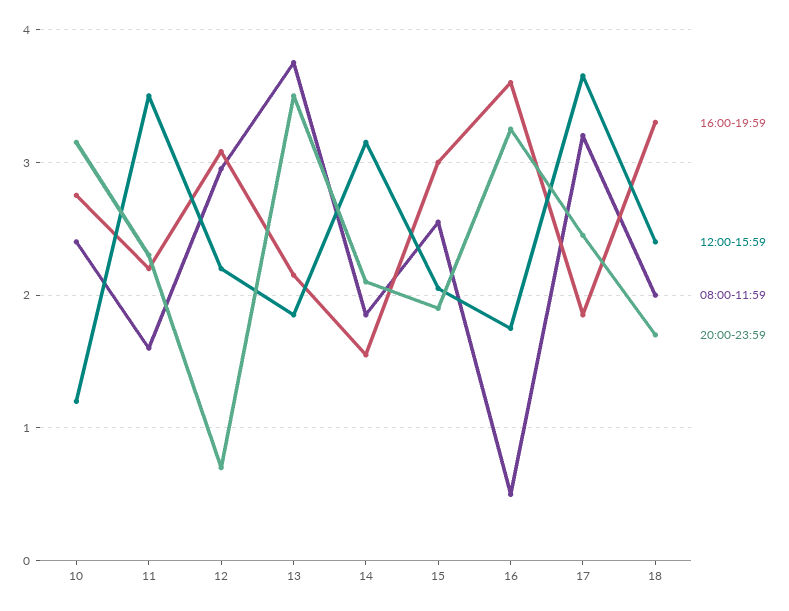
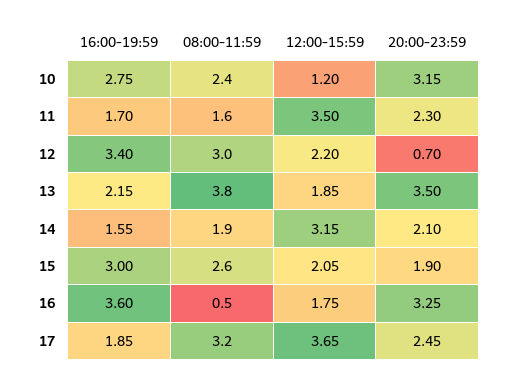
16:00-19:59, 11: 2.2 -> 1.7
16:00-19:59, 12: 3.1 -> 3.4
16:00-19:59, 18: 3.3 -> none
12:00-15:59, 18: 2.4 -> none
08:00-11:59, 18: 2 -> none
20:00-23:59, 18: 1.7 -> none

